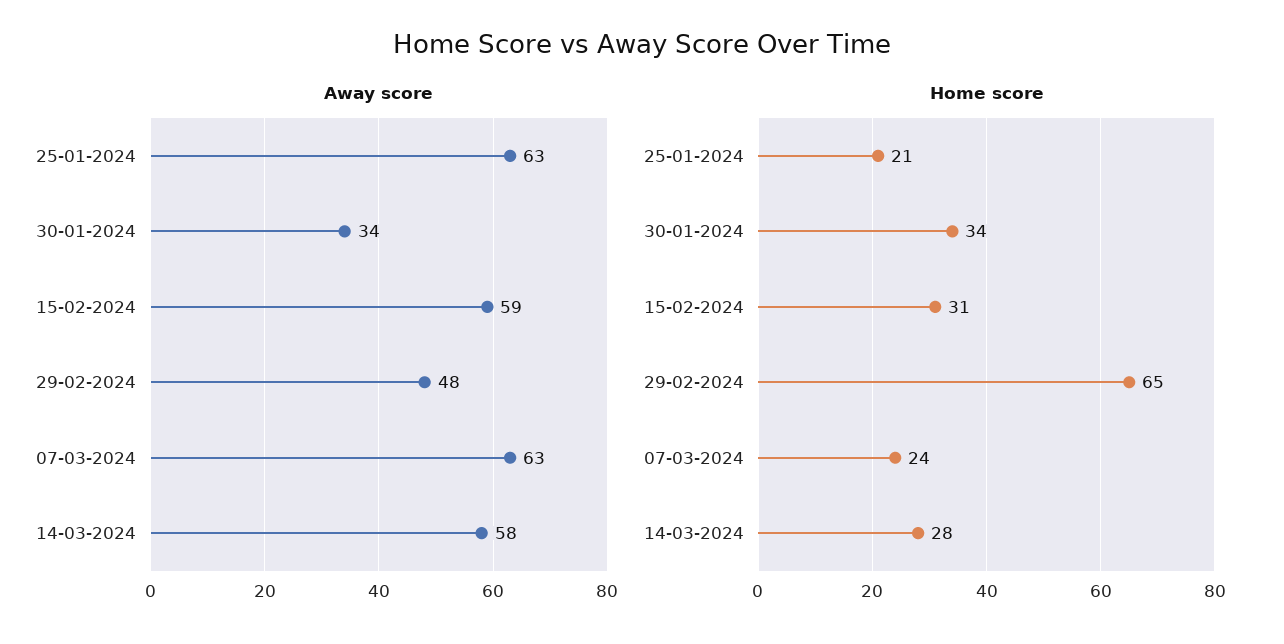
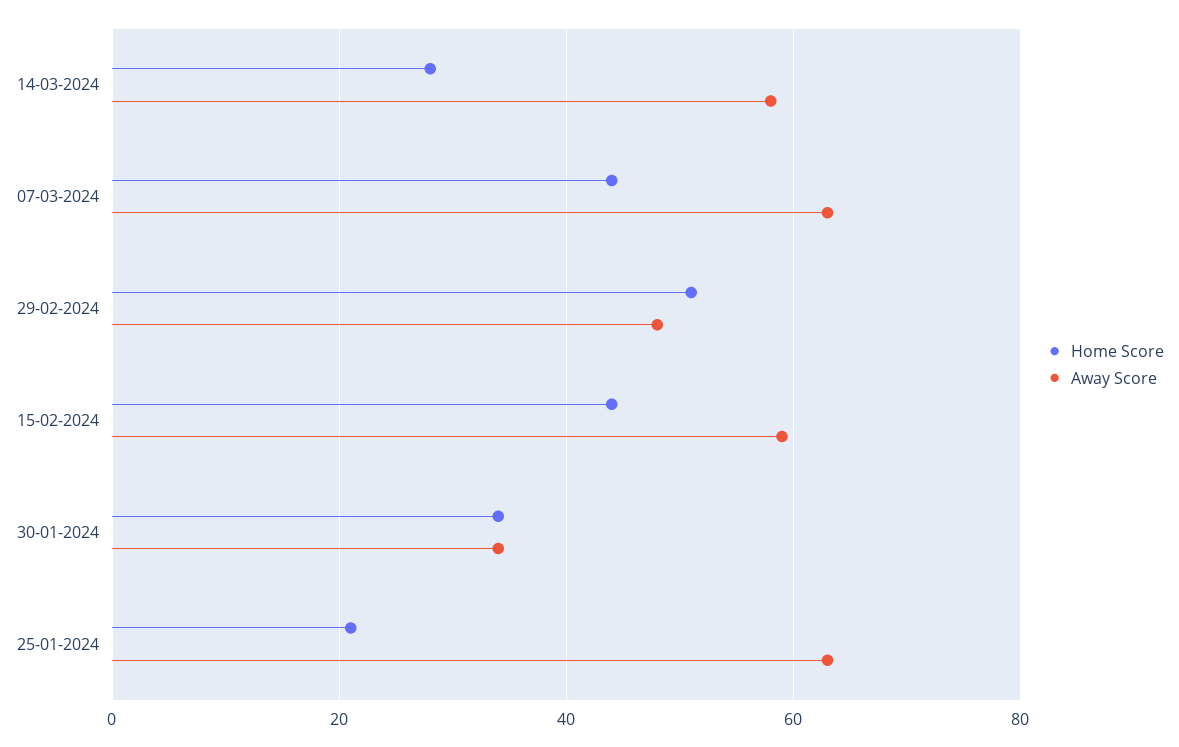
Home score, 15-02-2024: 31 -> 45
Home score, 29-02-2024: 65 -> 50
Home score, 07-03-2024: 24 -> 45

